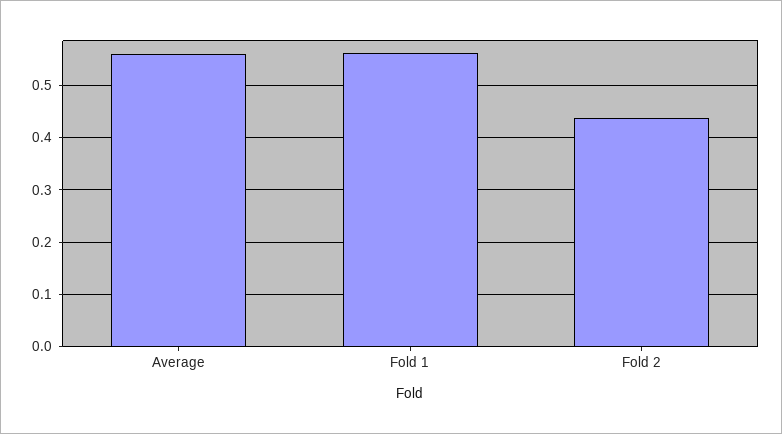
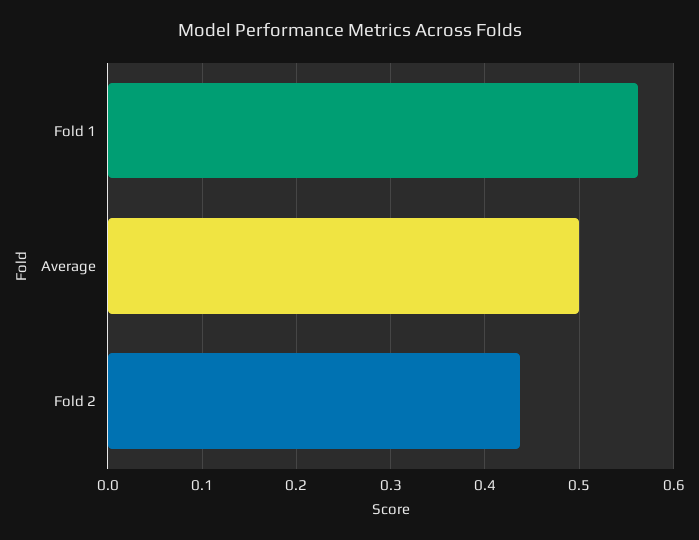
Average: 0.56 -> 0.5

